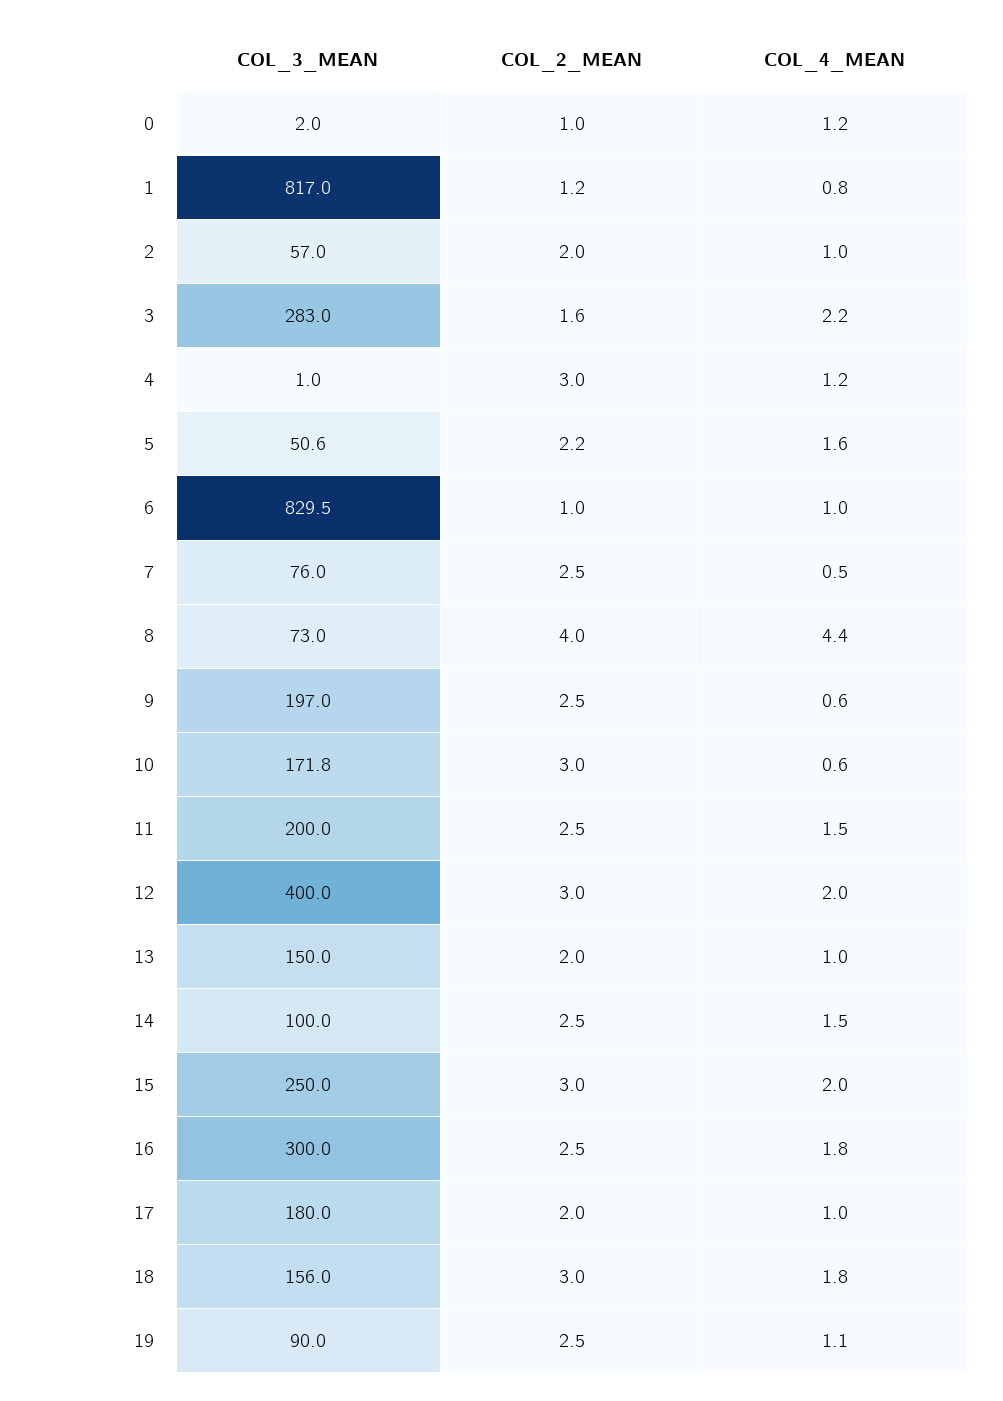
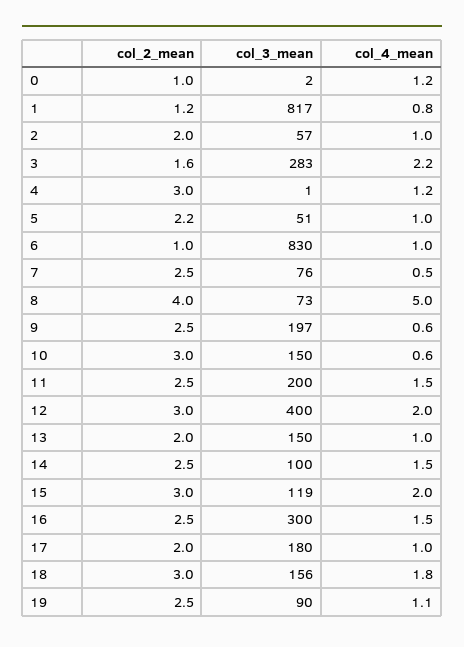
COL_4_MEAN, 5: 1.6 -> 1
COL_4_MEAN, 8: 4.4 -> 5
COL_3_MEAN, 10: 171.8 -> 150
COL_3_MEAN, 15: 250 -> 119
COL_4_MEAN, 16: 1.8 -> 1.5

